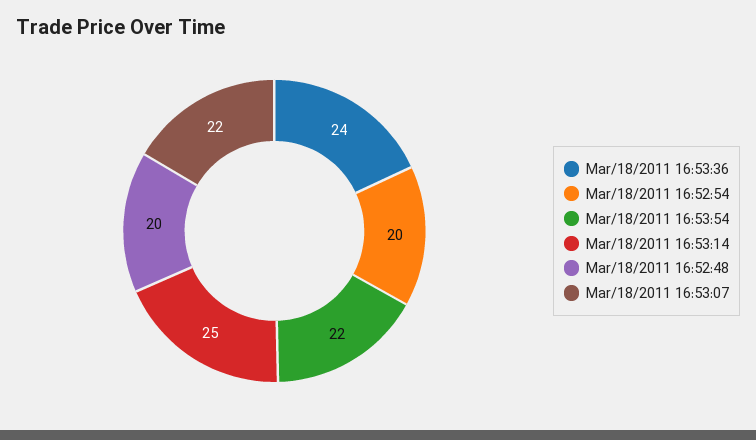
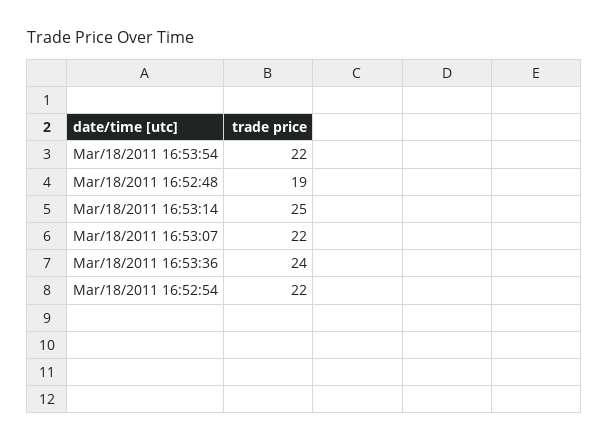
Mar/18/2011 16:52:54: 20 -> 22
Mar/18/2011 16:52:48: 20 -> 19

